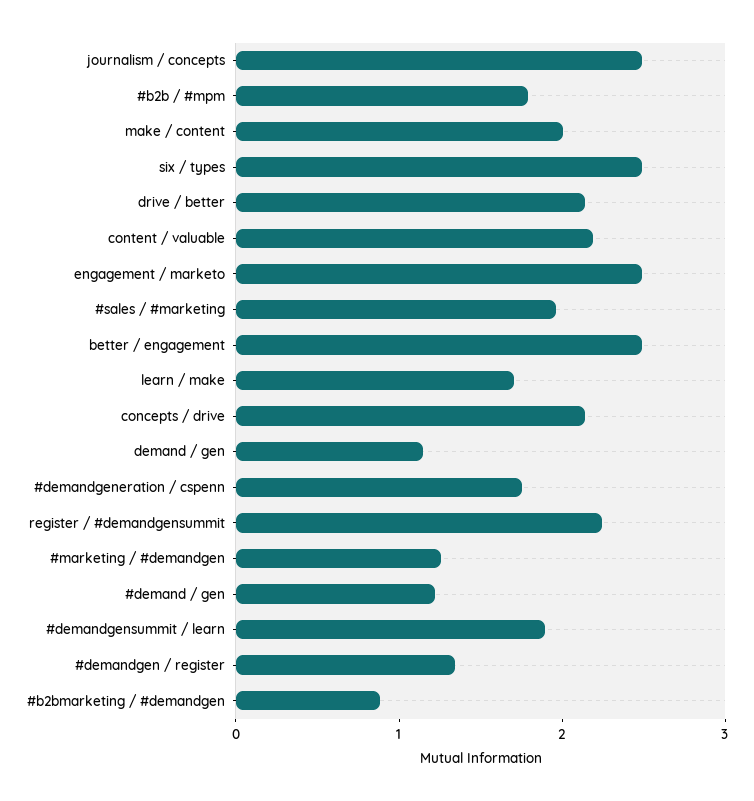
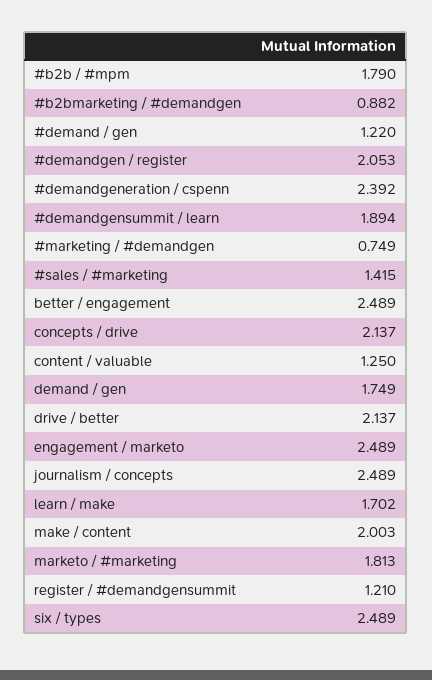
content / valuable: 2.2 -> 1.25
#sales / #marketing: 2 -> 1.415
demand / gen: 1.2 -> 1.749
#demandgeneration / cspenn: 1.8 -> 2.392
register / #demandgensummit: 2.2 -> 1.21
#marketing / #demandgen: 1.2 -> 0.749
#demandgen / register: 1.4 -> 2.053
marketo / #marketing: none -> 1.813

